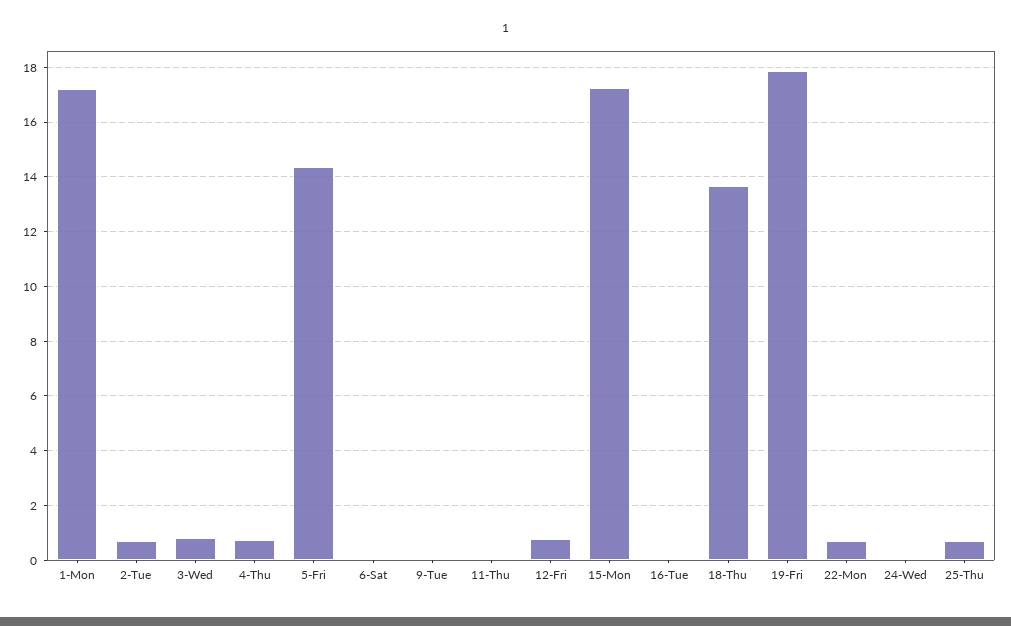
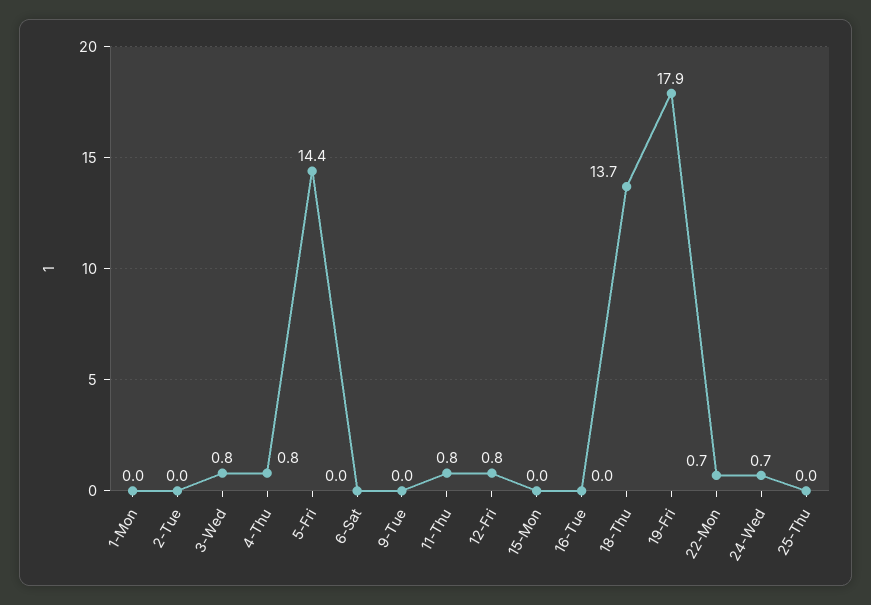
1-Mon: 17.25 -> 0
2-Tue: 0.75 -> 0
11-Thu: 0 -> 0.8
15-Mon: 17.25 -> 0
24-Wed: 0 -> 0.7
25-Thu: 0.75 -> 0

